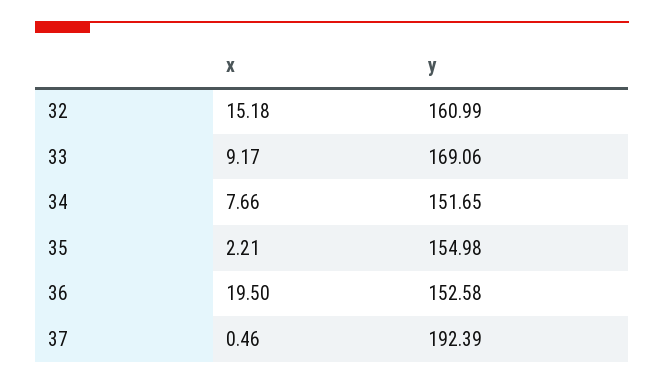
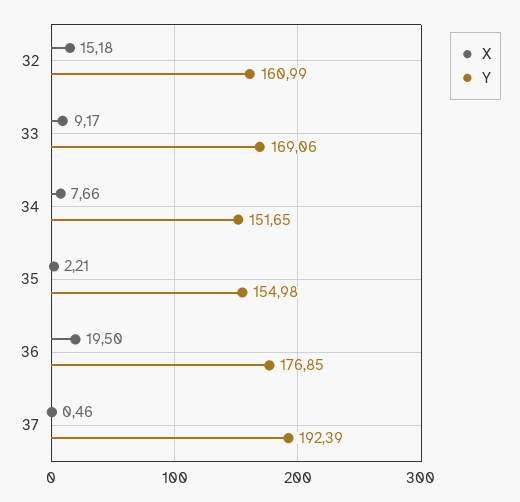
y, 36: 152.58 -> 176.85

